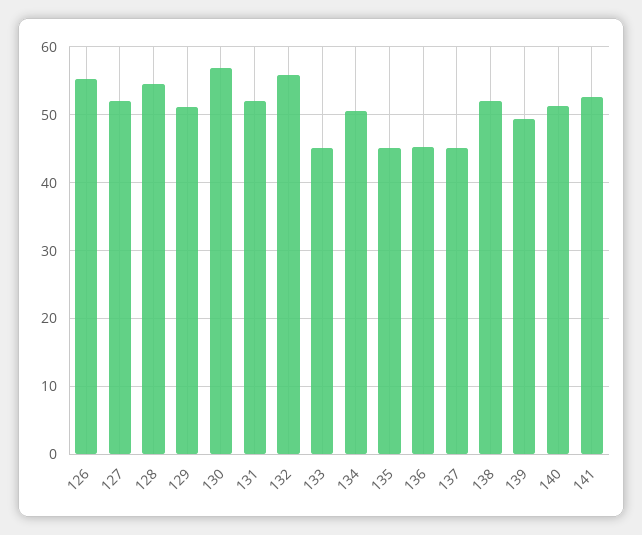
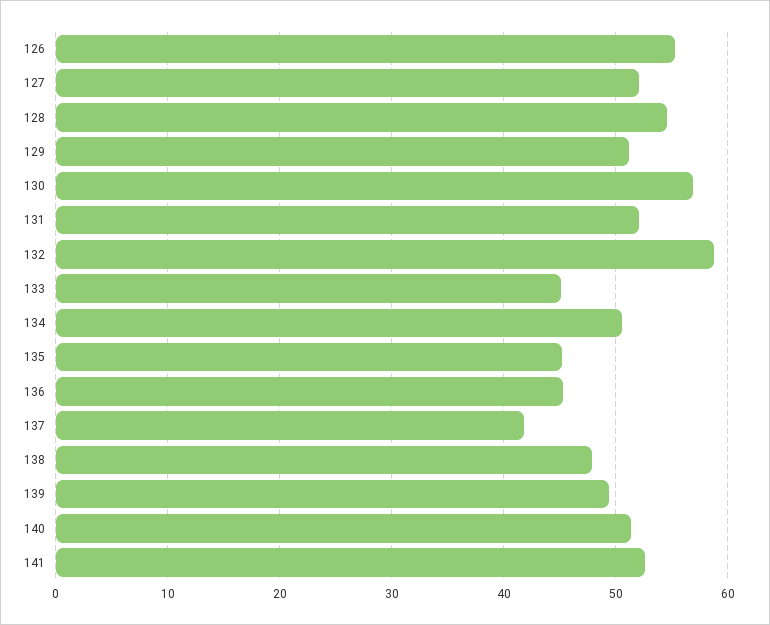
132: 56 -> 59
137: 45 -> 42
138: 52 -> 48

